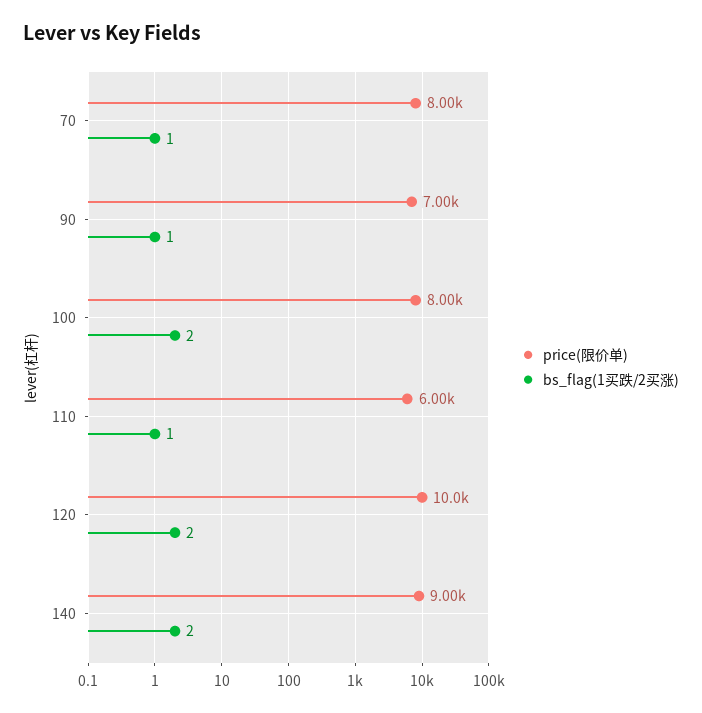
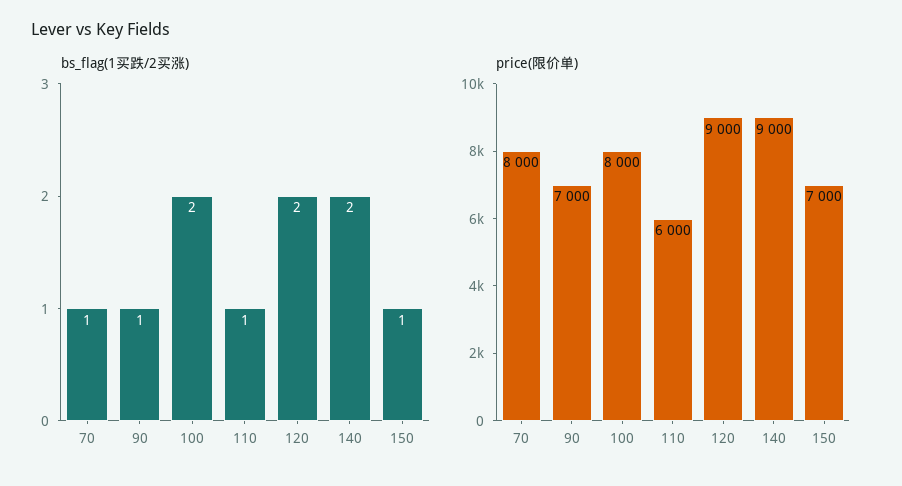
price(限价单), 120: 10000 -> 9000
bs_flag(1买跌/2买涨), 150: none -> 1
price(限价单), 150: none -> 7000

